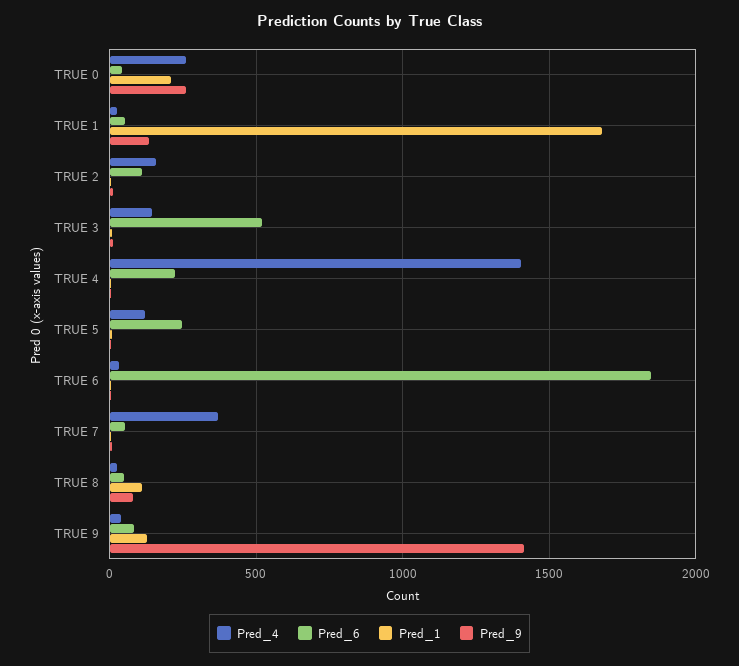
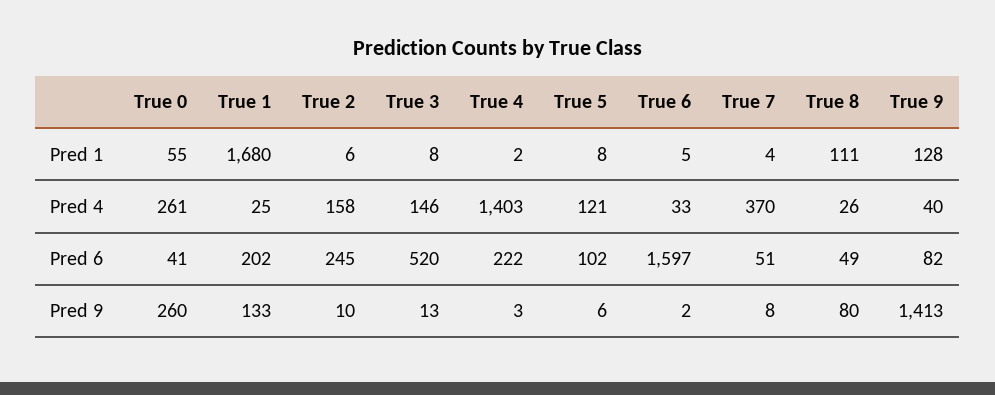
Pred_1, TRUE 0: 200 -> 55
Pred_6, TRUE 1: 50 -> 202
Pred_6, TRUE 2: 100 -> 245
Pred_6, TRUE 5: 250 -> 102
Pred_6, TRUE 6: 1850 -> 1597

